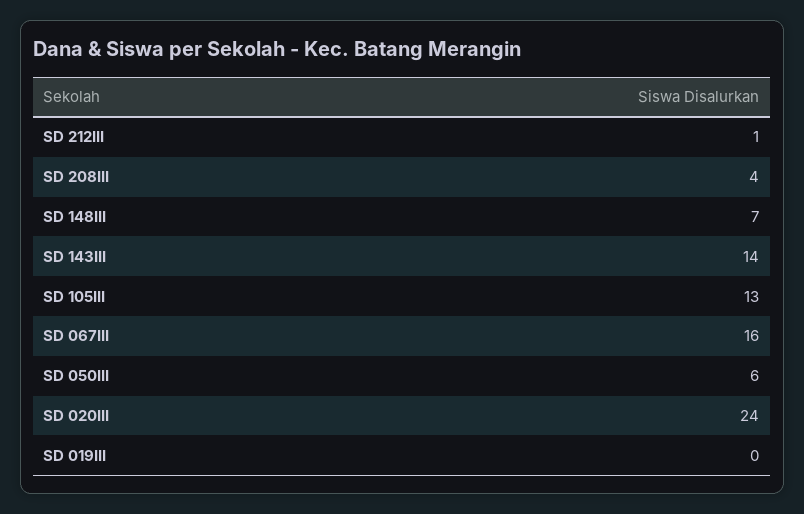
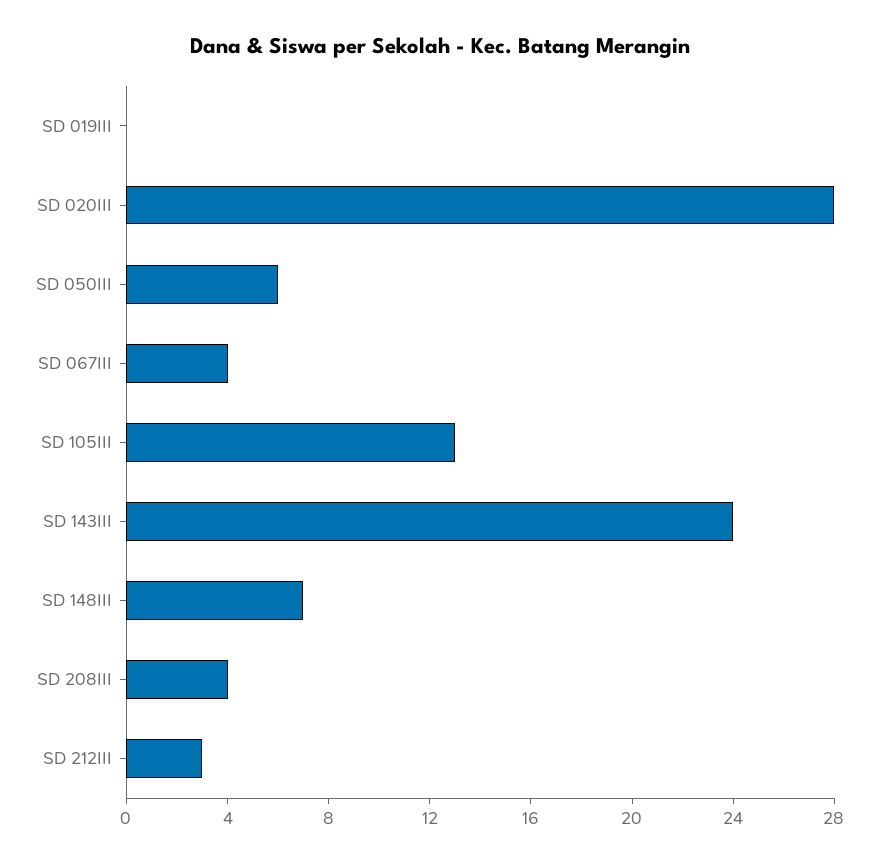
SD 212III: 1 -> 3
SD 143III: 14 -> 24
SD 067III: 16 -> 4
SD 020III: 24 -> 28

